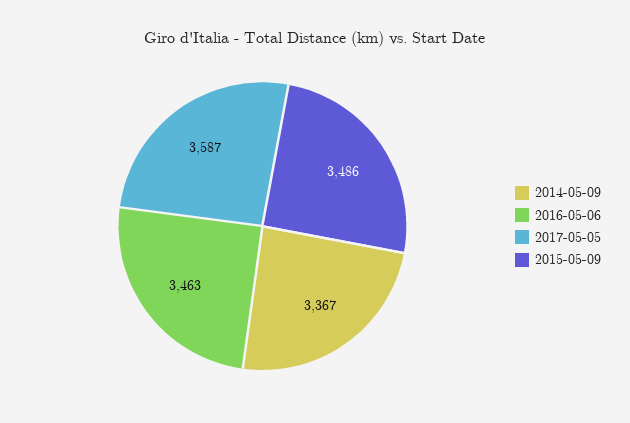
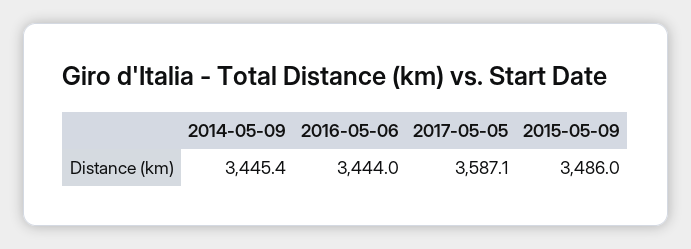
2014-05-09: 3367 -> 3445.4
2016-05-06: 3463 -> 3444

